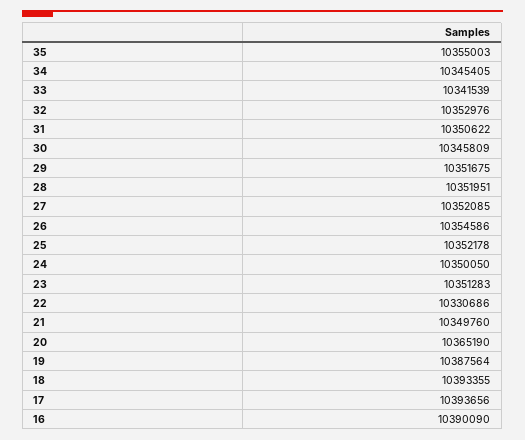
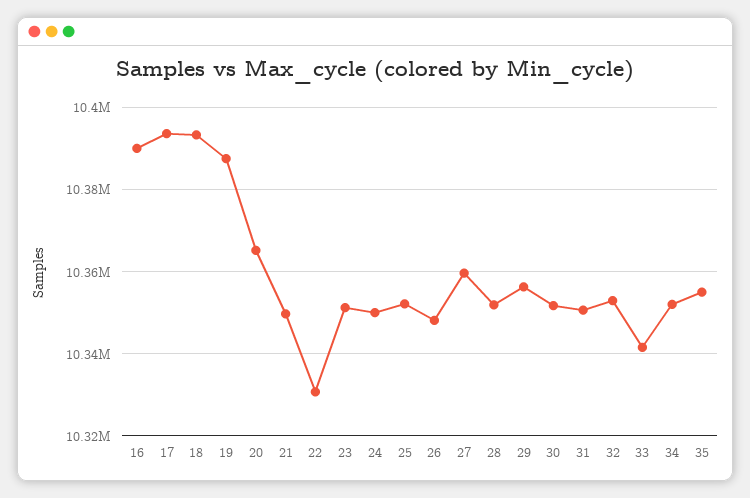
34: 10345405 -> 10352000
30: 10345809 -> 10352000
29: 10351675 -> 10356000
27: 10352085 -> 10360000
26: 10354586 -> 10348000

